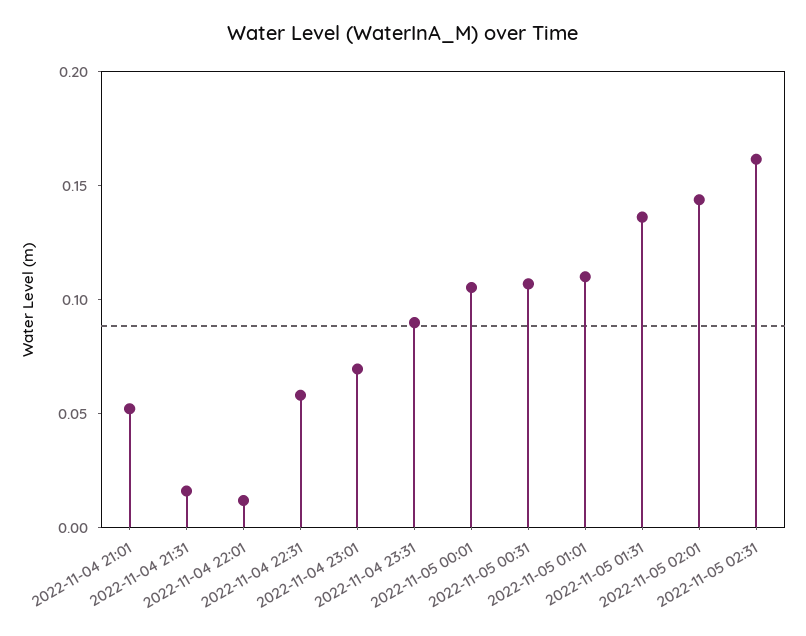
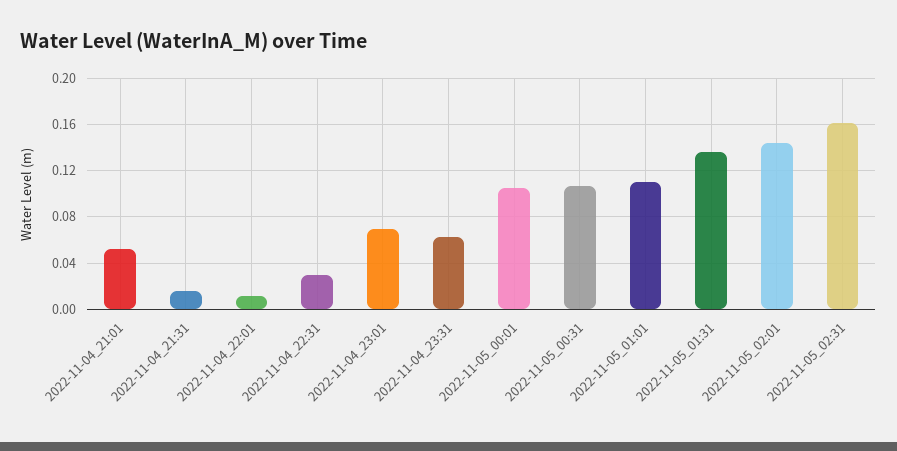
2022-11-04 22:31: 0.06 -> 0.03
2022-11-04 23:31: 0.09 -> 0.06

